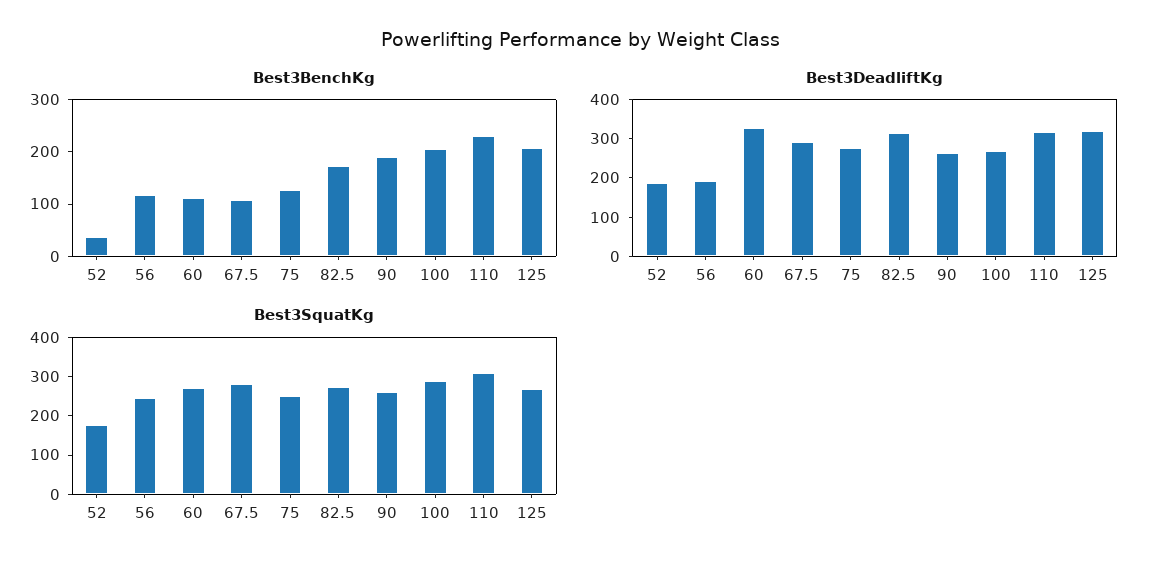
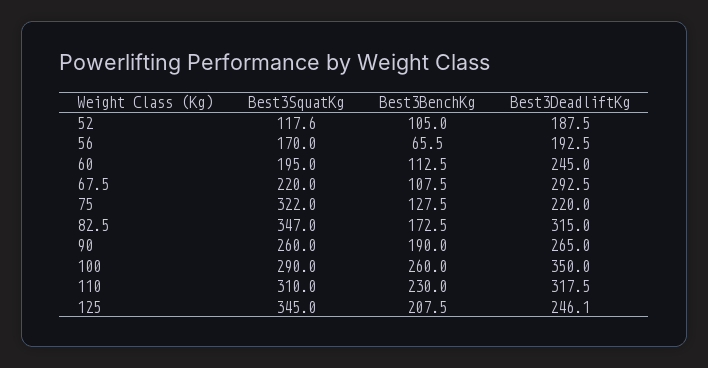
Best3BenchKg, 52: 40 -> 105
Best3BenchKg, 56: 120 -> 65.5
Best3BenchKg, 100: 200 -> 260
Best3DeadliftKg, 60: 325 -> 245
Best3DeadliftKg, 75: 275 -> 220
Best3DeadliftKg, 100: 275 -> 350
Best3DeadliftKg, 125: 325 -> 246.1
Best3SquatKg, 52: 175 -> 117.6
Best3SquatKg, 56: 250 -> 170
Best3SquatKg, 60: 275 -> 195
Best3SquatKg, 67.5: 275 -> 220
Best3SquatKg, 75: 250 -> 322
Best3SquatKg, 82.5: 275 -> 347
Best3SquatKg, 125: 275 -> 345

